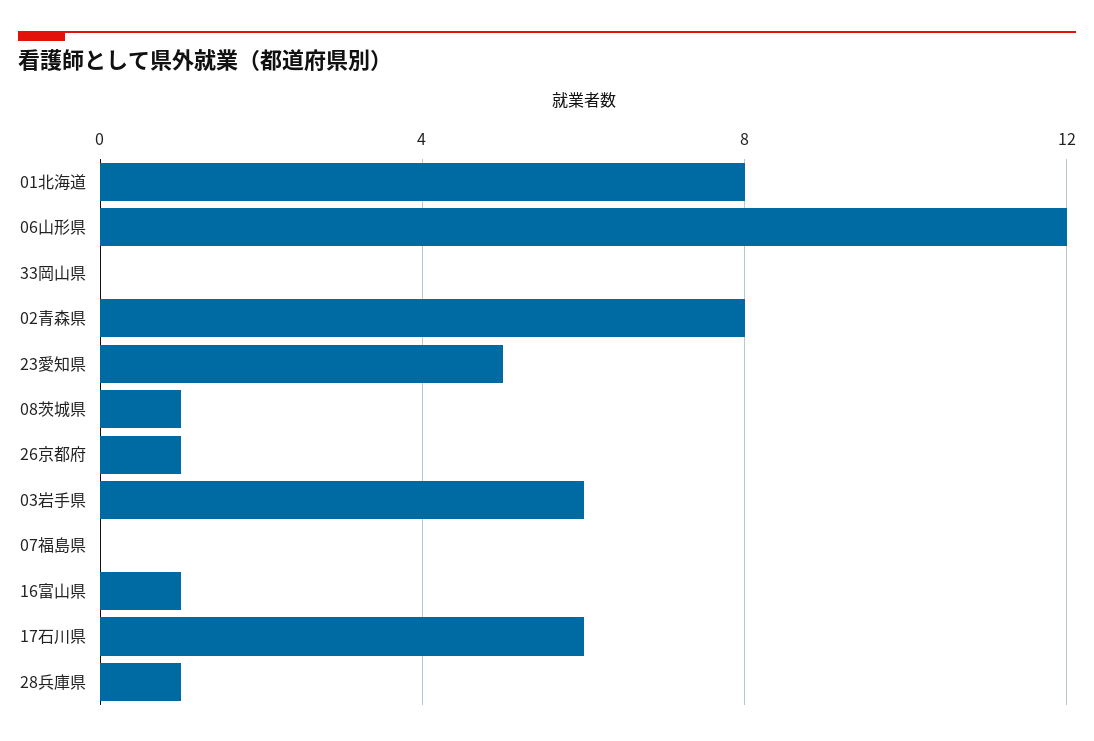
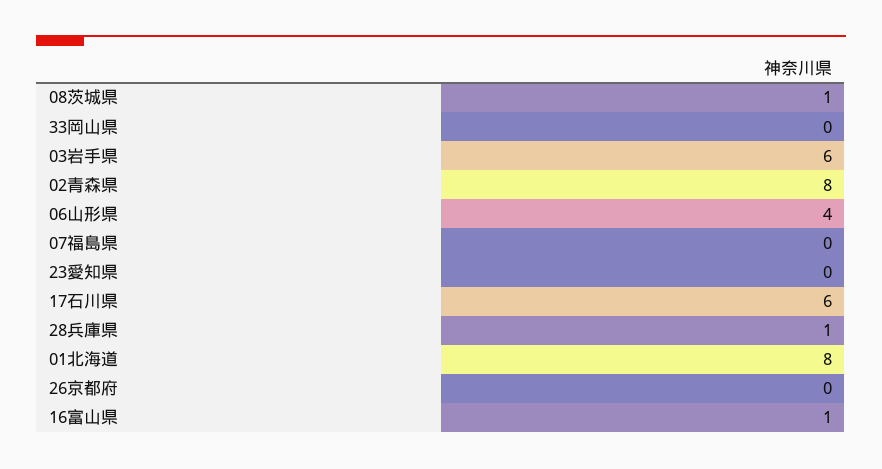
06山形県: 12 -> 4
23愛知県: 5 -> 0
26京都府: 1 -> 0

